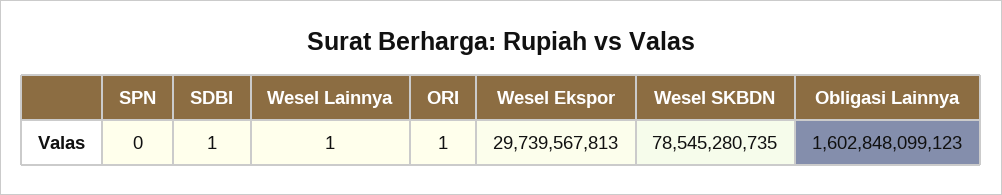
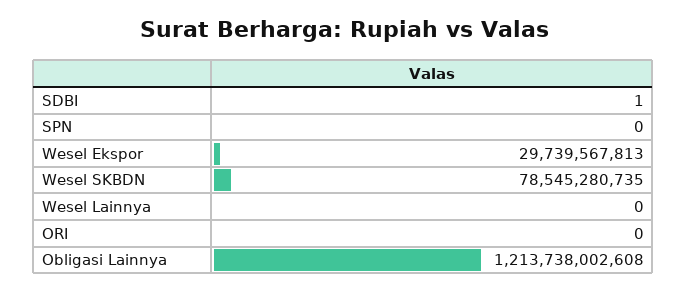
Wesel Lainnya: 1 -> 0
ORI: 1 -> 0
Obligasi Lainnya: 1602848099123 -> 1213738002608

